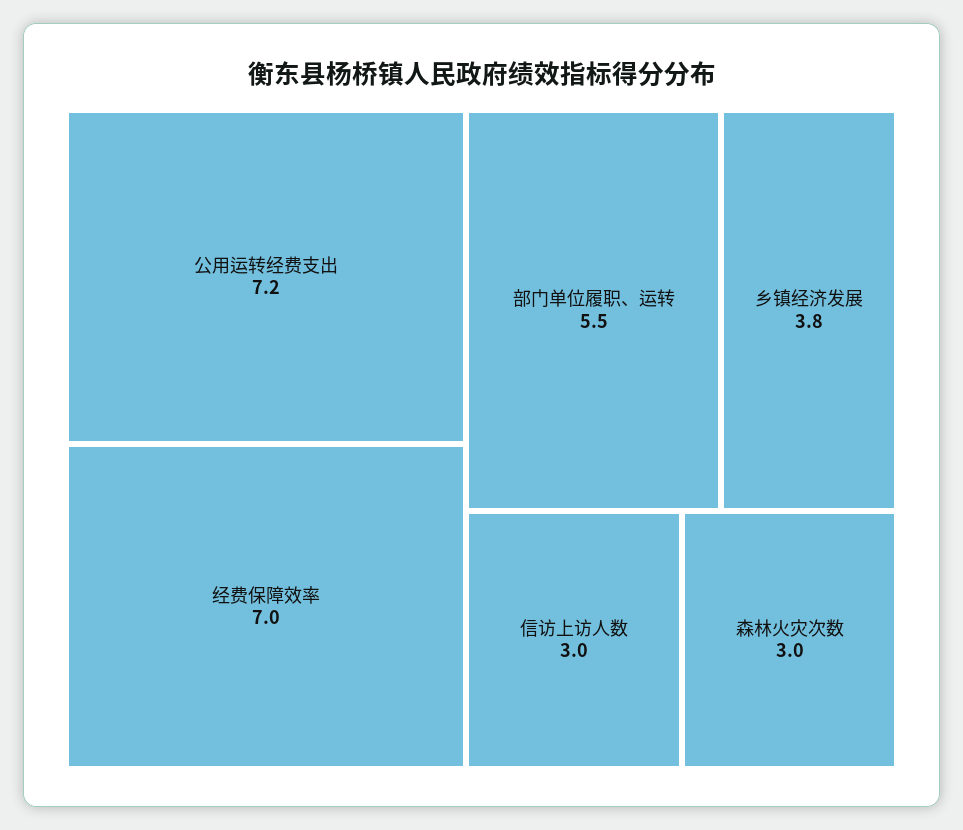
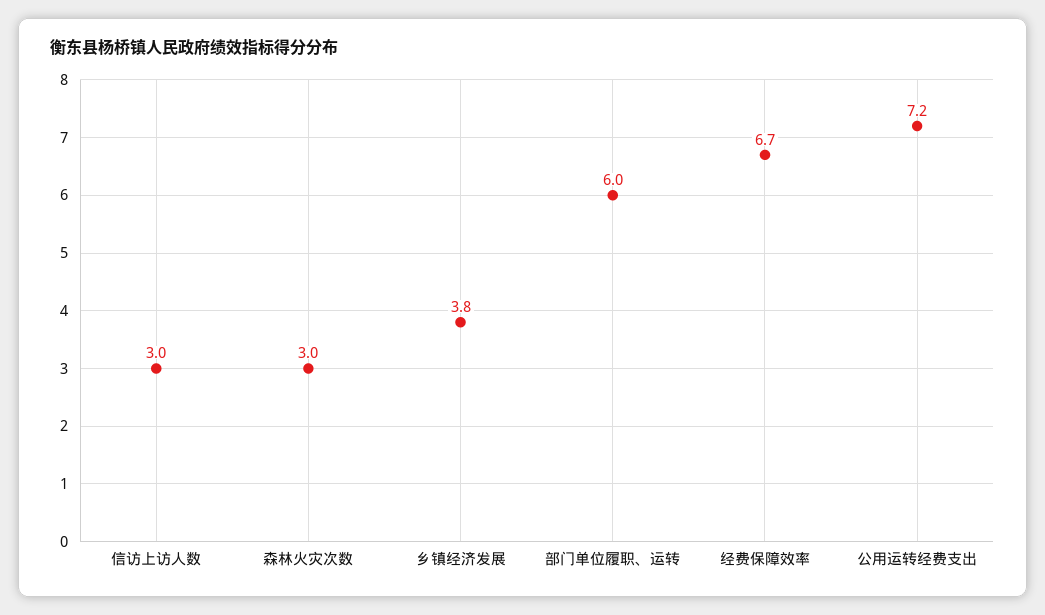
经费保障效率: 7 -> 6.7
部门单位履职、运转: 5.5 -> 6

